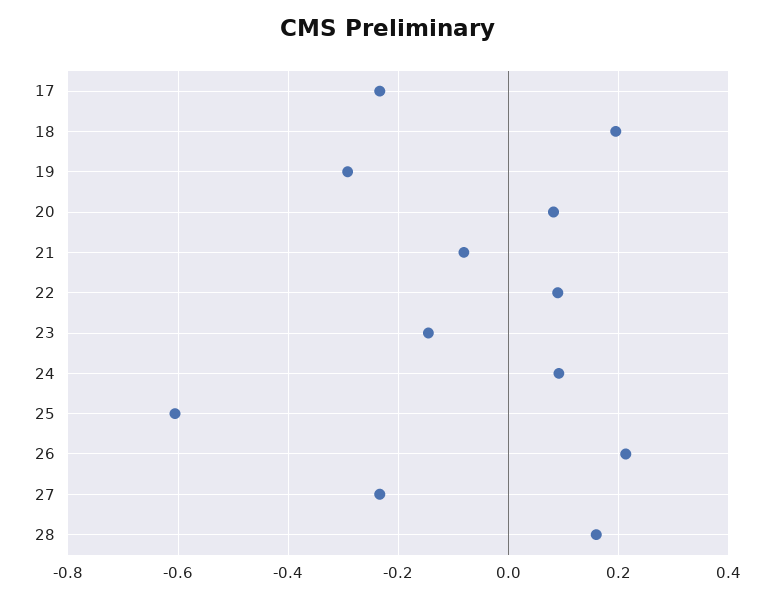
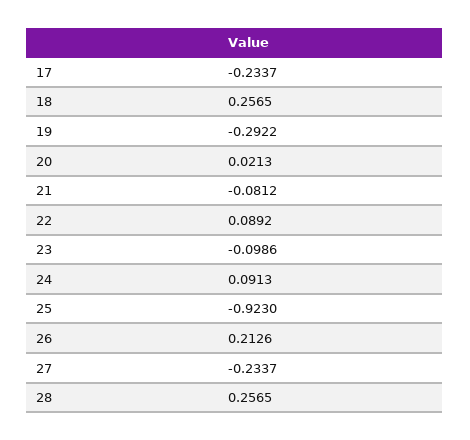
18: 0.2 -> 0.2565
20: 0.08 -> 0.0213
23: -0.14 -> -0.0986
25: -0.6 -> -0.923
28: 0.16 -> 0.2565

